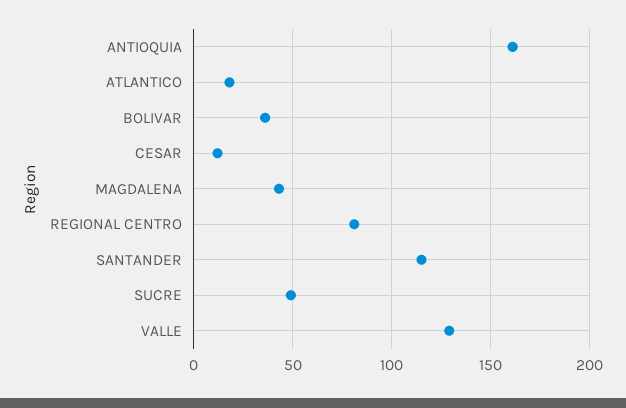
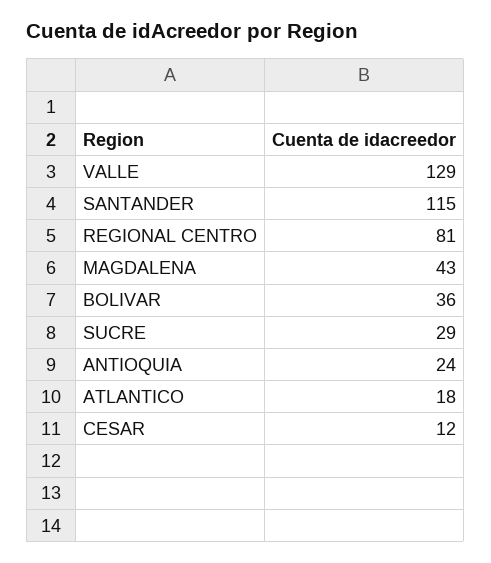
ANTIOQUIA: 160 -> 24
SUCRE: 50 -> 29

